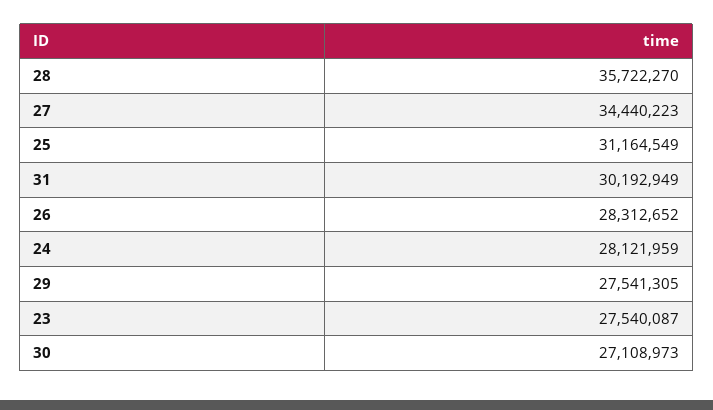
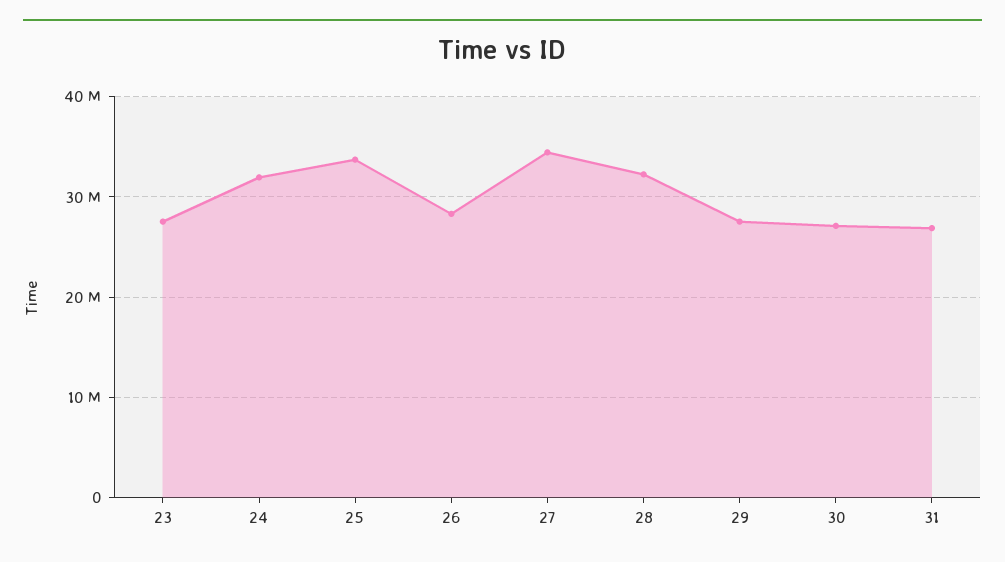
28: 35722270 -> 32000000
25: 31164549 -> 34000000
31: 30192949 -> 27000000
24: 28121959 -> 32000000

